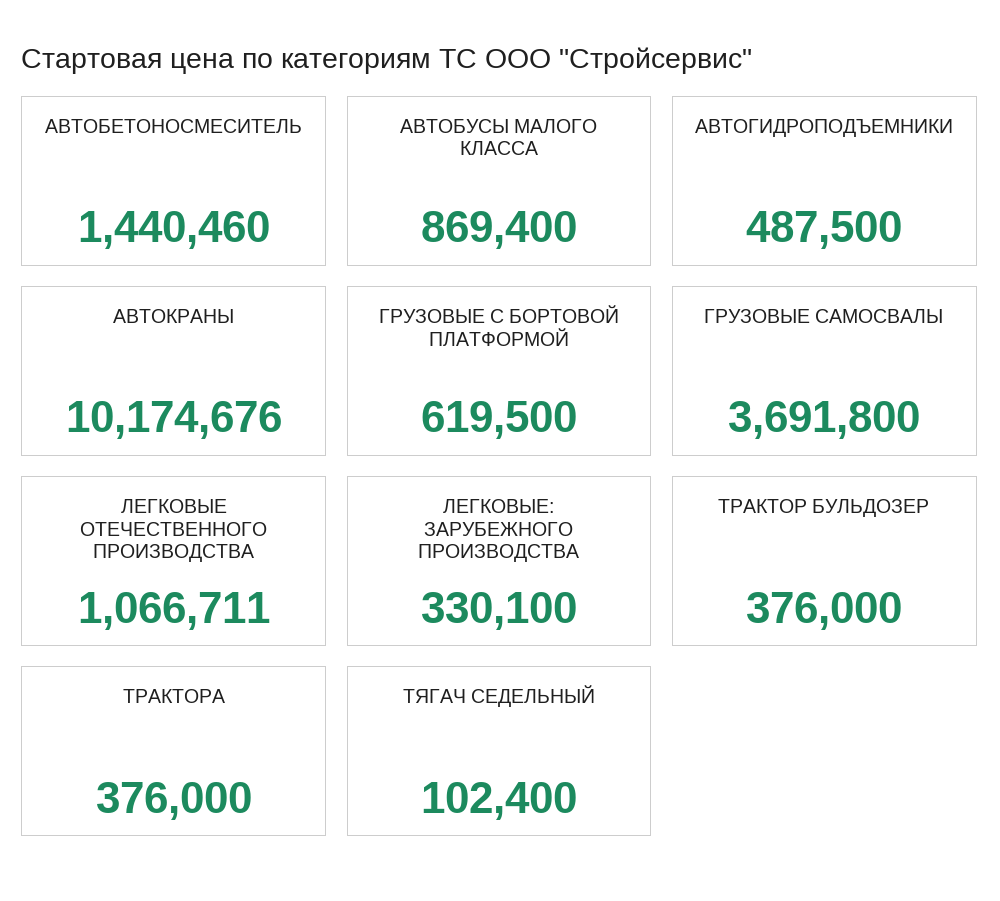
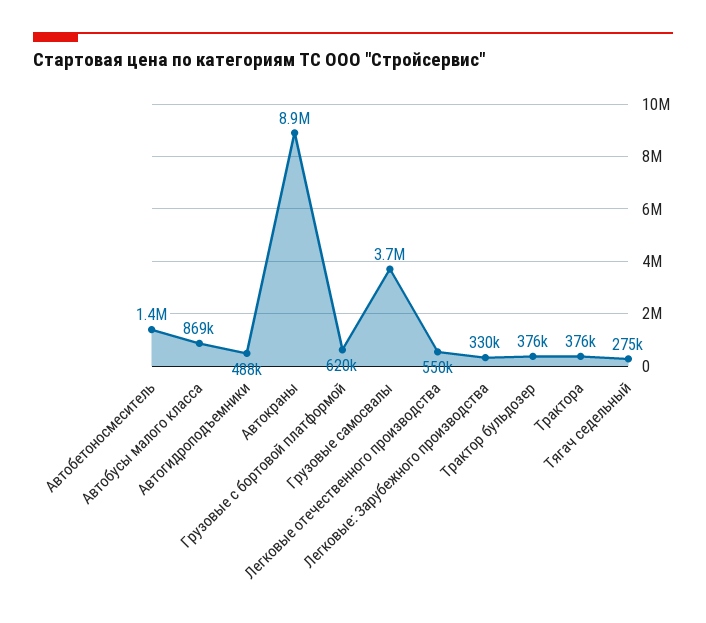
АВТОКРАНЫ: 10174676 -> 8900000
ЛЕГКОВЫЕ ОТЕЧЕСТВЕННОГО ПРОИЗВОДСТВА: 1066711 -> 550000
ТЯГАЧ СЕДЕЛЬНЫЙ: 102400 -> 275000

